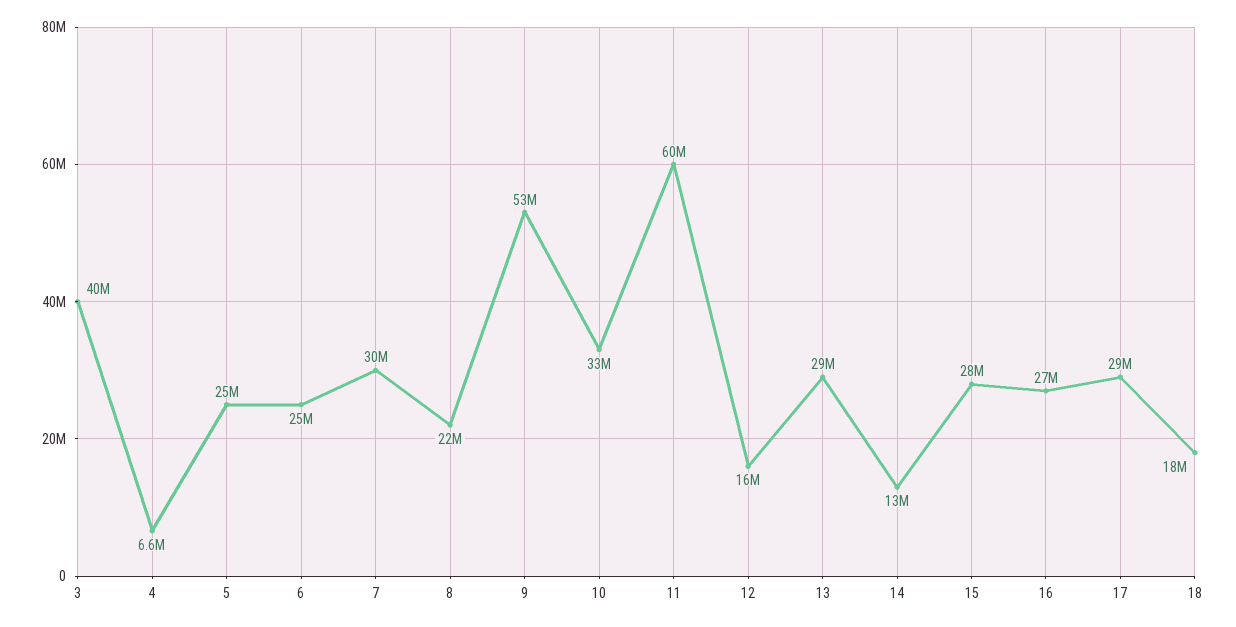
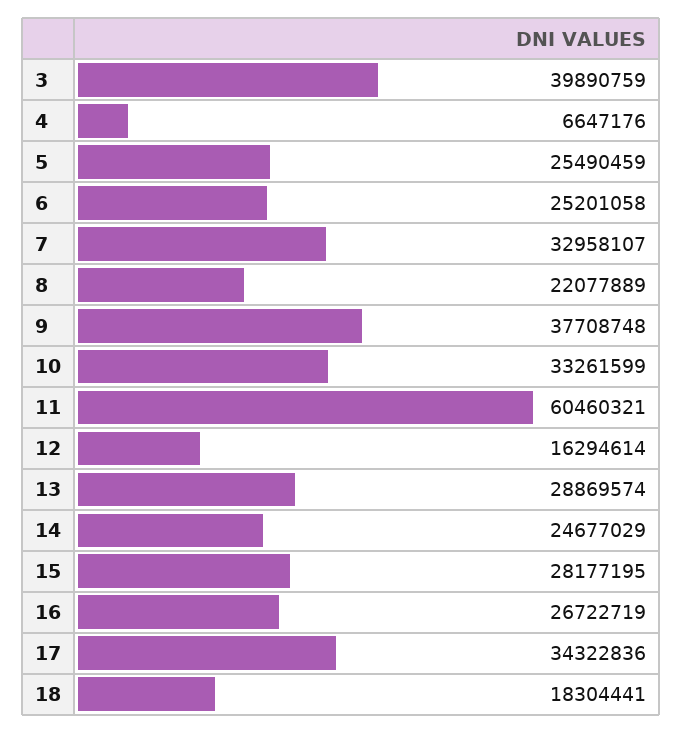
7: 30000000 -> 32958107
9: 53000000 -> 37708748
14: 13000000 -> 24677029
17: 29000000 -> 34322836

